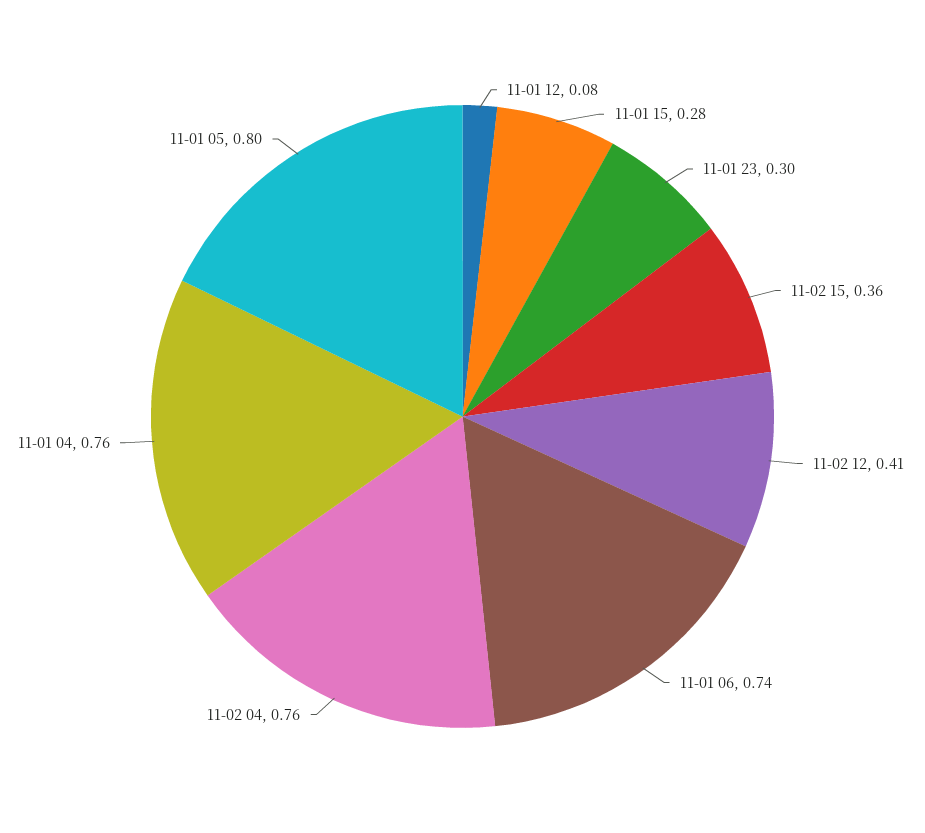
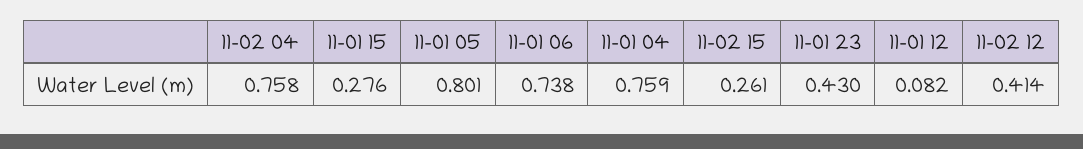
11-01 23: 0.3 -> 0.43
11-02 15: 0.36 -> 0.261

